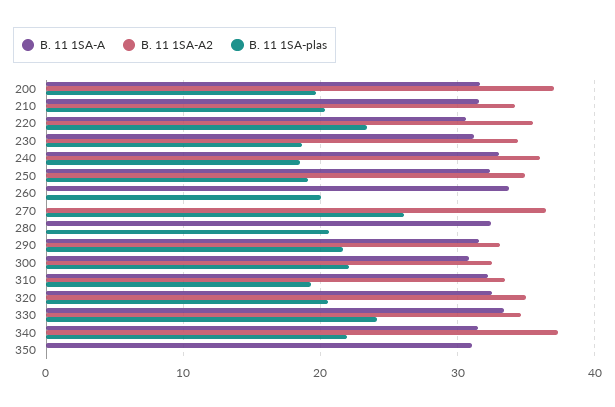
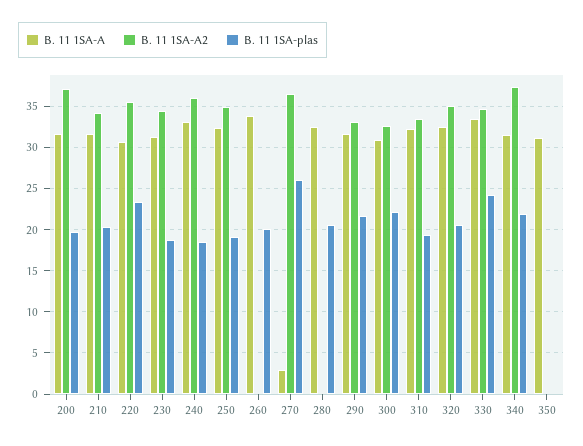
B. 11 1SA-A, 270: 0 -> 3

